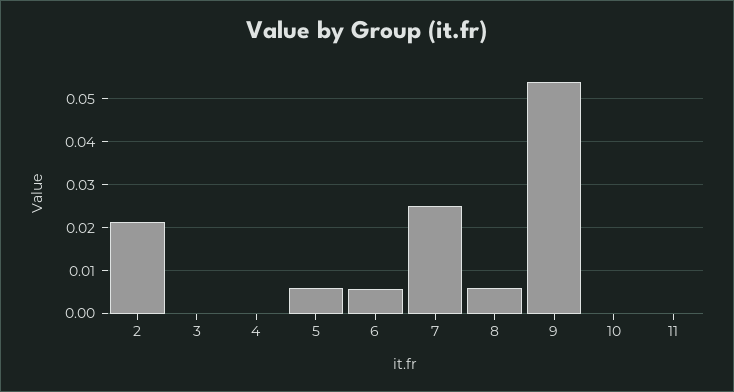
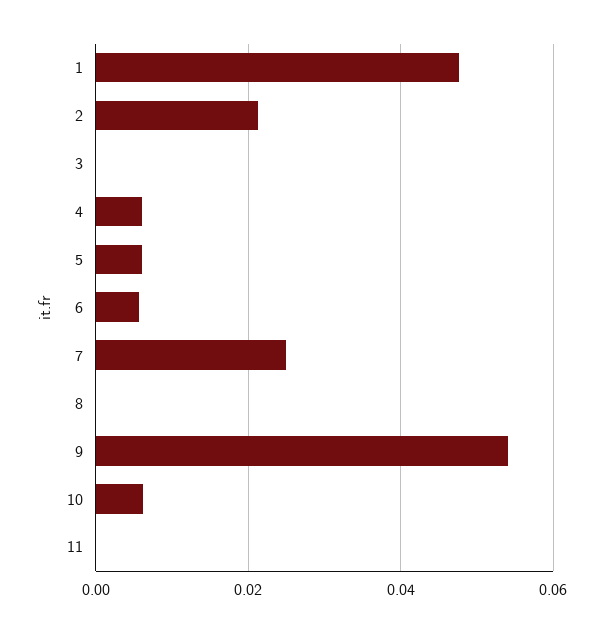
4: 0 -> 0.006
8: 0.006 -> 0
10: 0 -> 0.006
1: none -> 0.048

